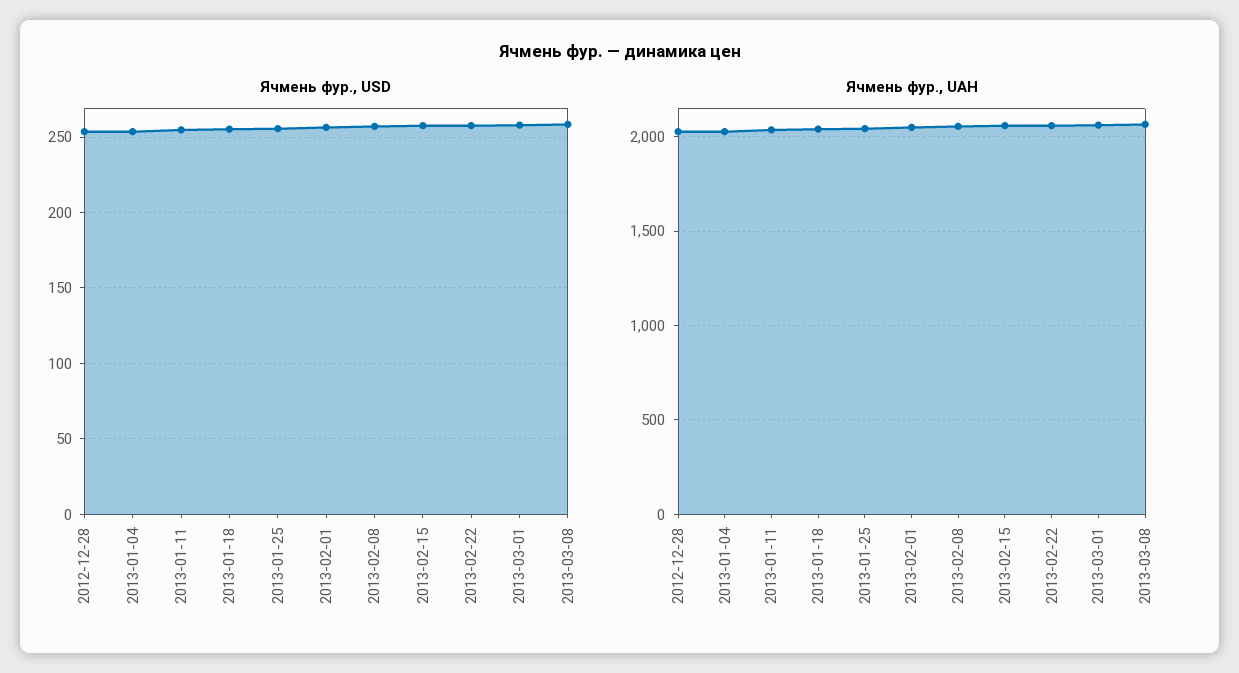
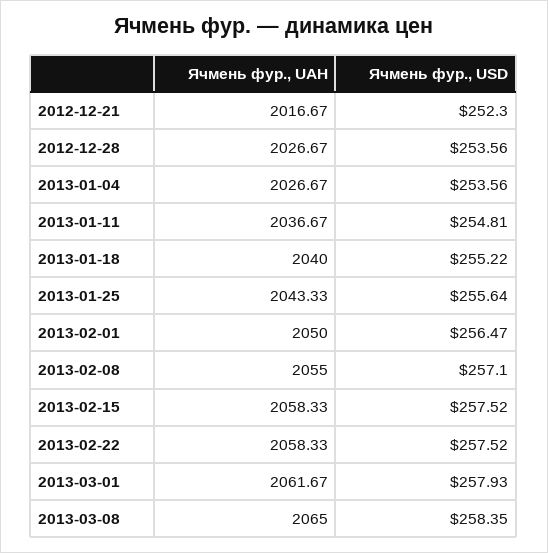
Ячмень фур., UAH, 2012-12-21: none -> 2016.67
Ячмень фур., USD, 2012-12-21: none -> 252.3

